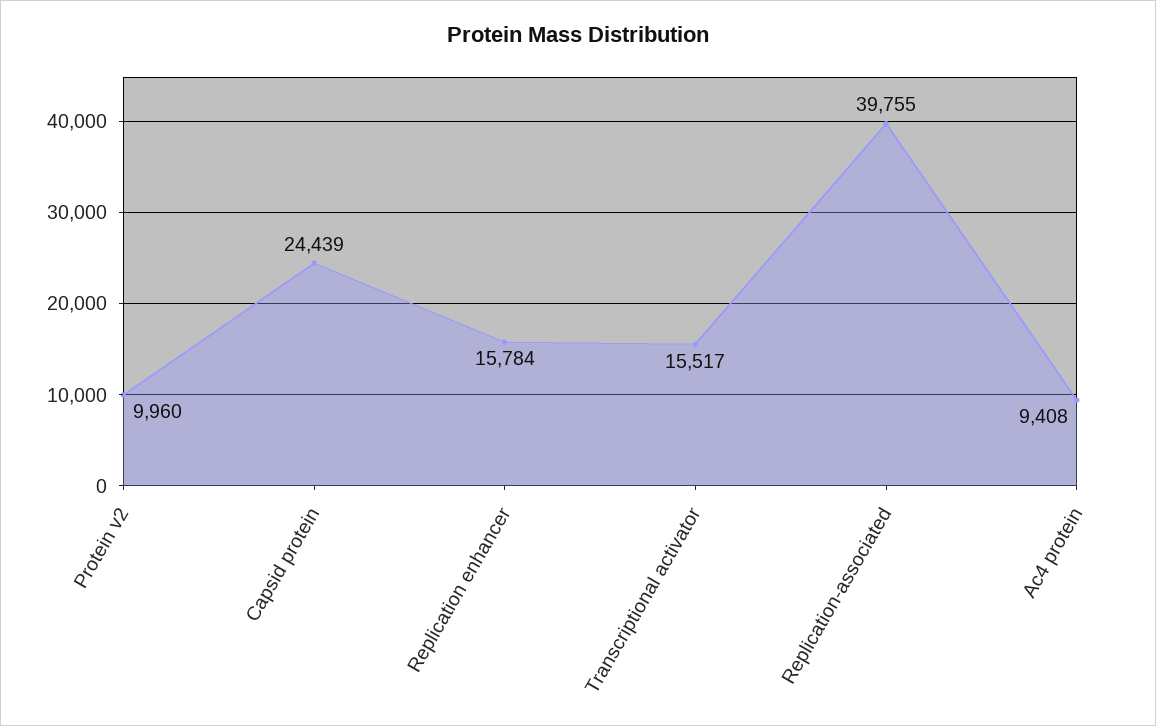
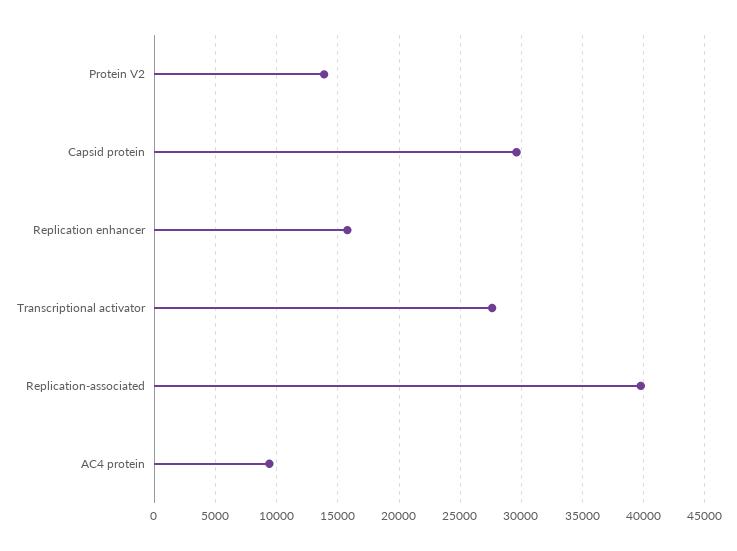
Protein v2: 9960 -> 14000
Capsid protein: 24439 -> 29500
Transcriptional activator: 15517 -> 27500

